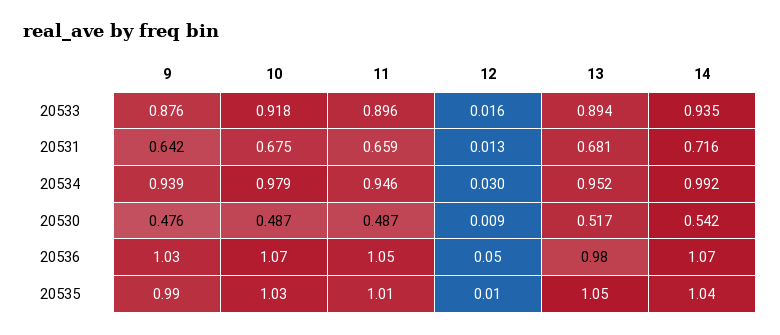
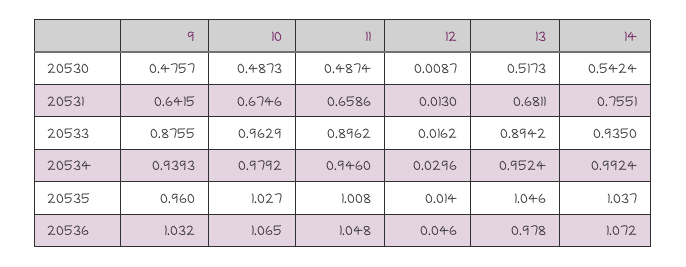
10, 20533: 0.918 -> 0.9629
14, 20531: 0.716 -> 0.7551
9, 20535: 0.99 -> 0.96

